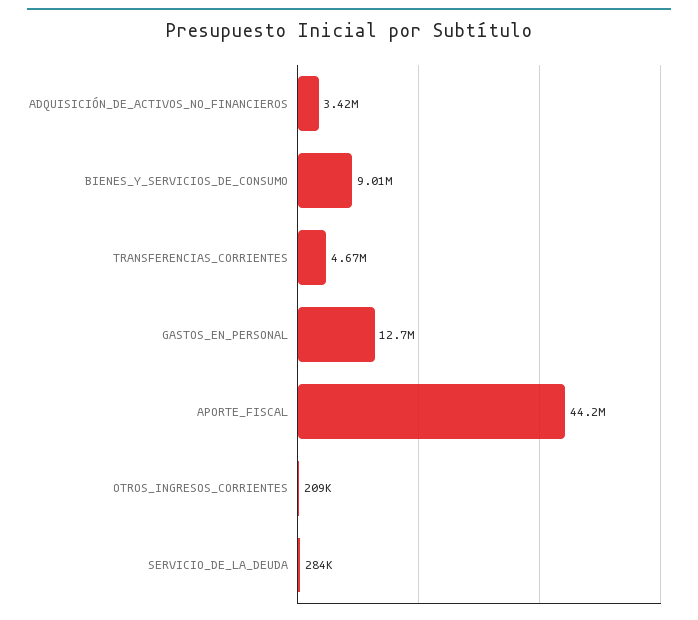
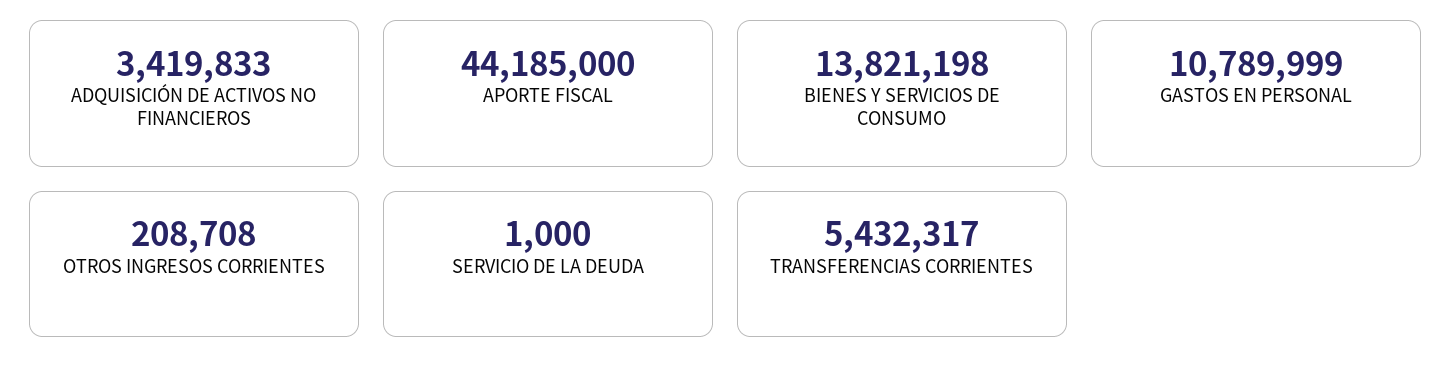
BIENES_Y_SERVICIOS_DE_CONSUMO: 9010000 -> 13821198
TRANSFERENCIAS_CORRIENTES: 4670000 -> 5432317
GASTOS_EN_PERSONAL: 12700000 -> 10789999
SERVICIO_DE_LA_DEUDA: 284000 -> 1000

